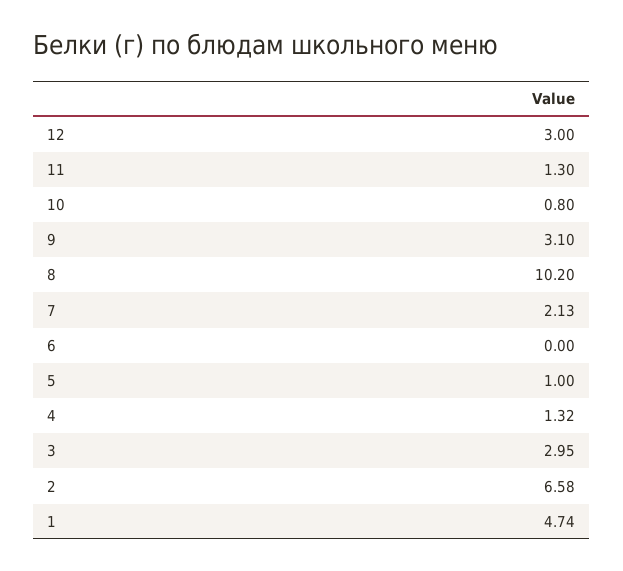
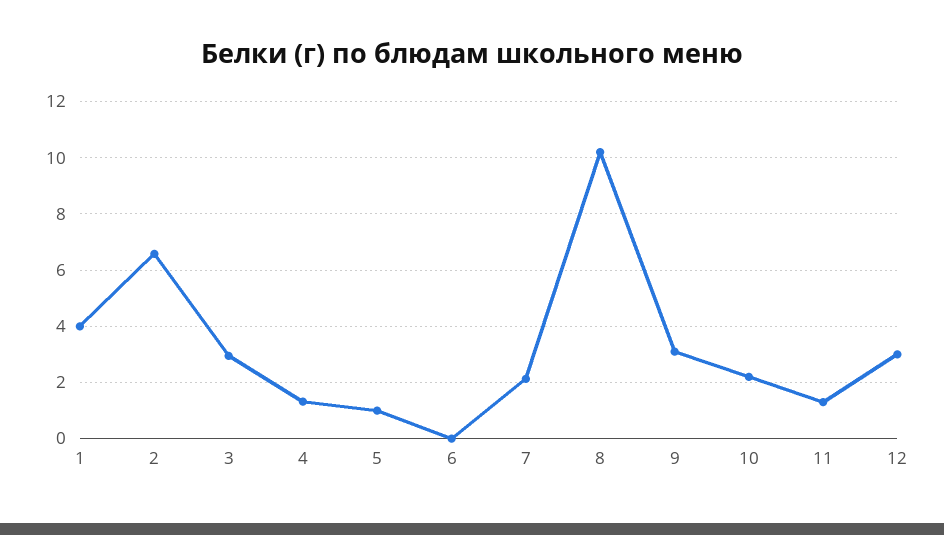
10: 0.8 -> 2.25
1: 4.74 -> 4

